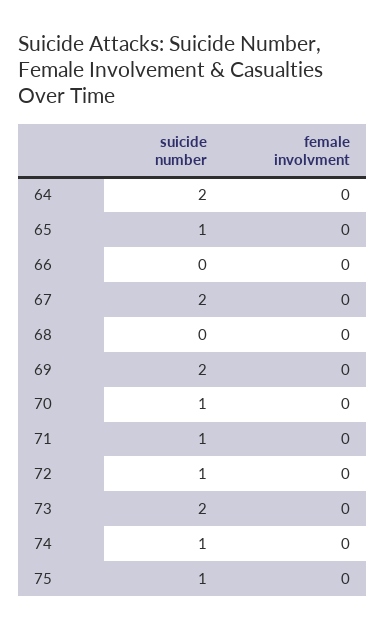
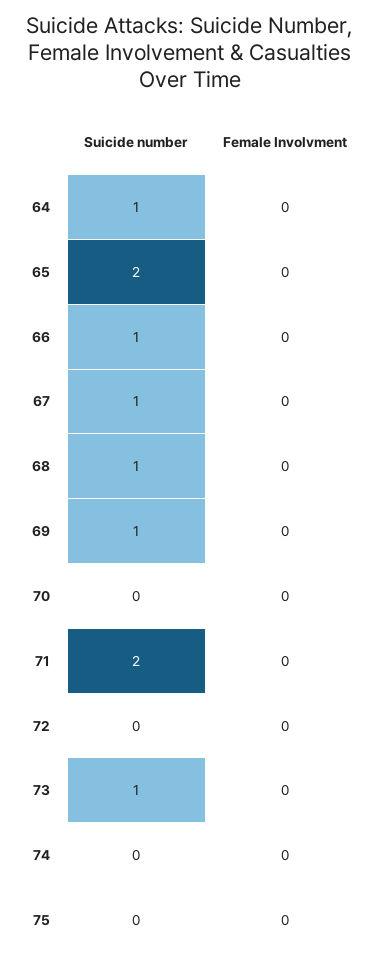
suicide number, 64: 2 -> 1
suicide number, 65: 1 -> 2
suicide number, 66: 0 -> 1
suicide number, 67: 2 -> 1
suicide number, 68: 0 -> 1
suicide number, 69: 2 -> 1
suicide number, 70: 1 -> 0
suicide number, 71: 1 -> 2
suicide number, 72: 1 -> 0
suicide number, 73: 2 -> 1
suicide number, 74: 1 -> 0
suicide number, 75: 1 -> 0

